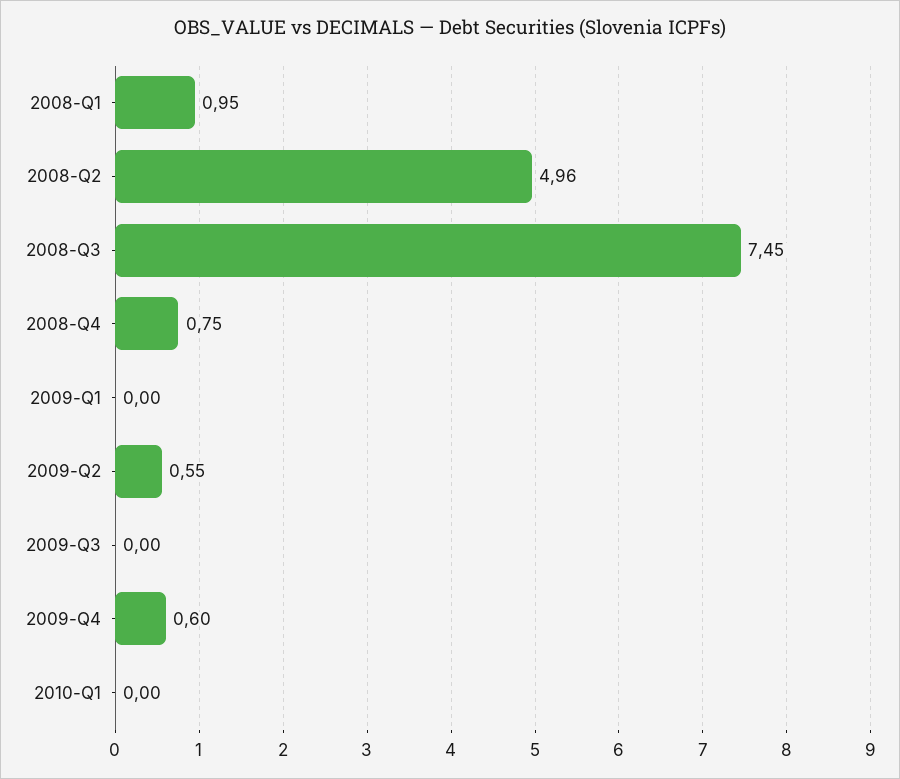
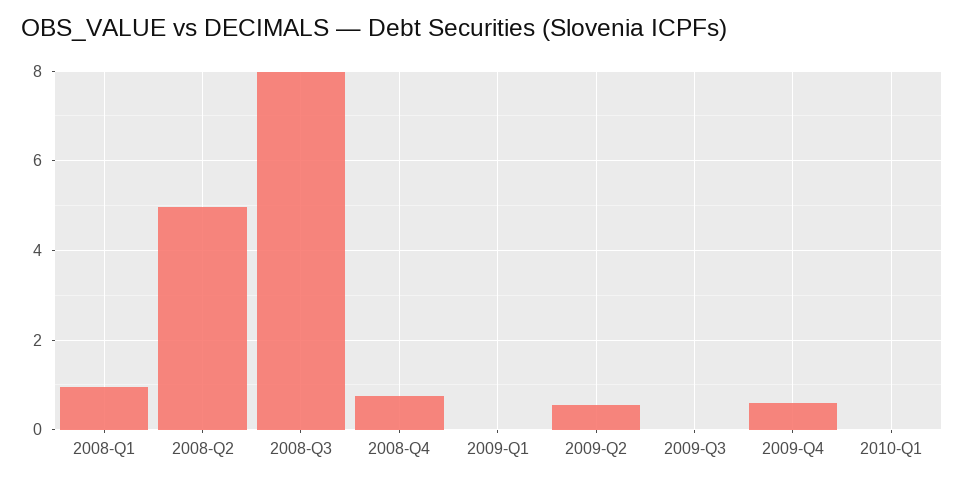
2008-Q3: 7.45 -> 8

